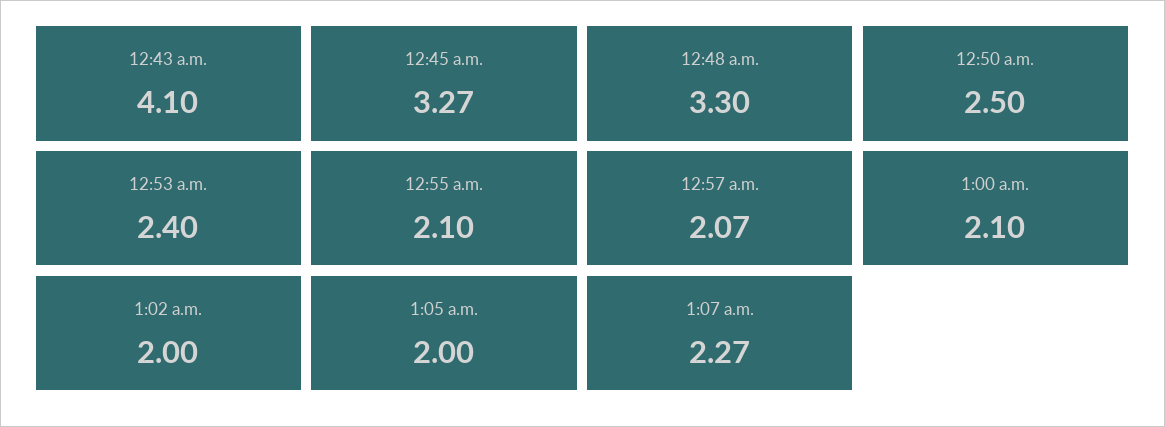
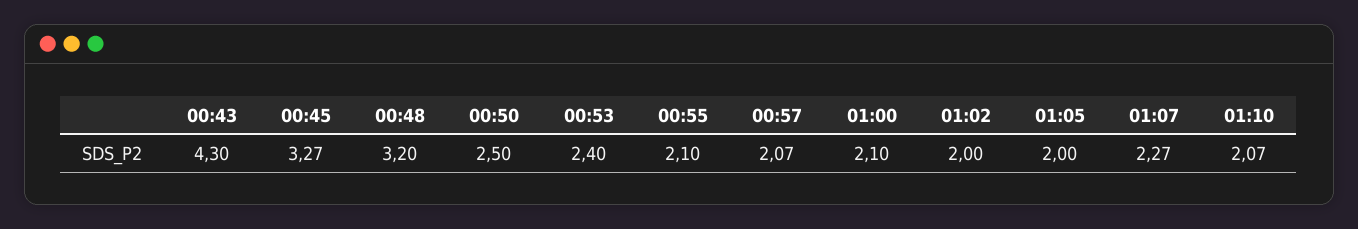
12:43 a.m.: 4.1 -> 4.3
12:48 a.m.: 3.3 -> 3.2
01:10: none -> 2.07

